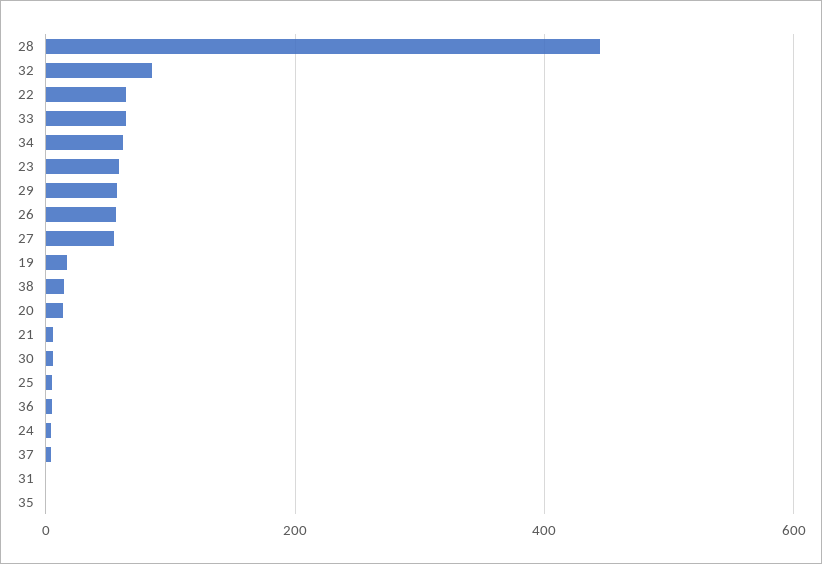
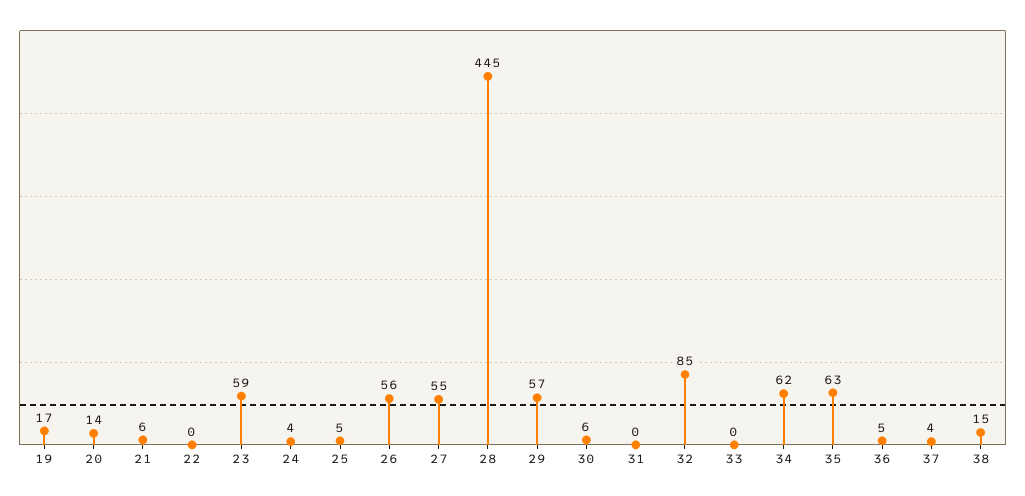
22: 60 -> 0
33: 60 -> 0
35: 0 -> 63

